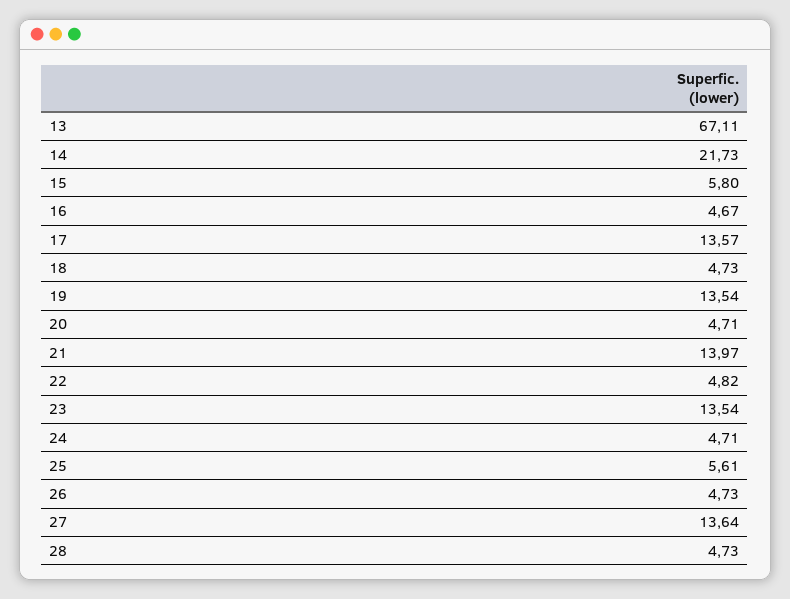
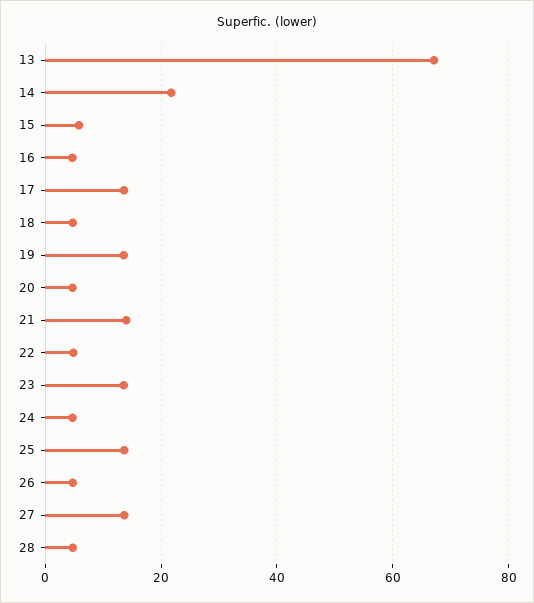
25: 5.61 -> 14

